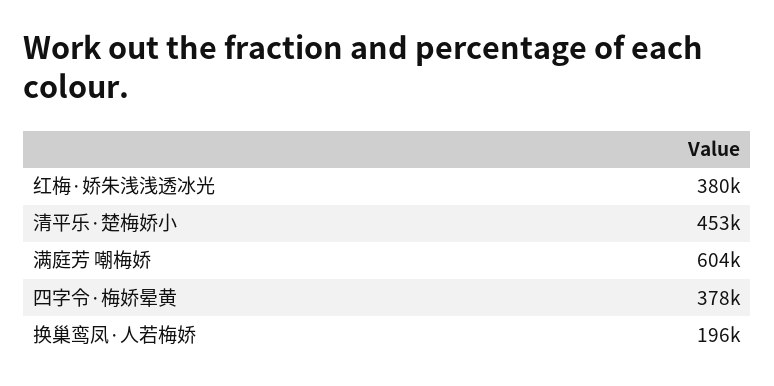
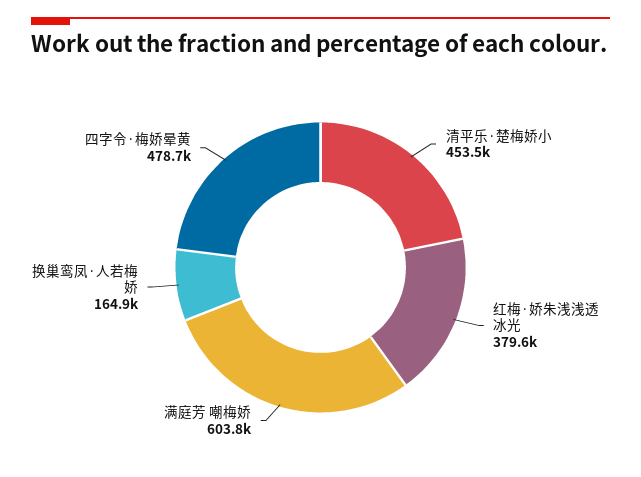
四字令·梅娇晕黄: 378000 -> 478700
换巢鸾凤·人若梅娇: 196000 -> 164900

